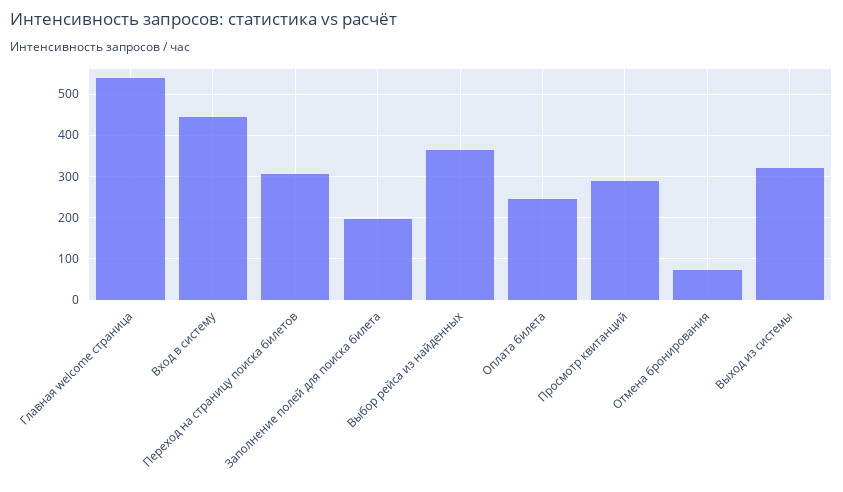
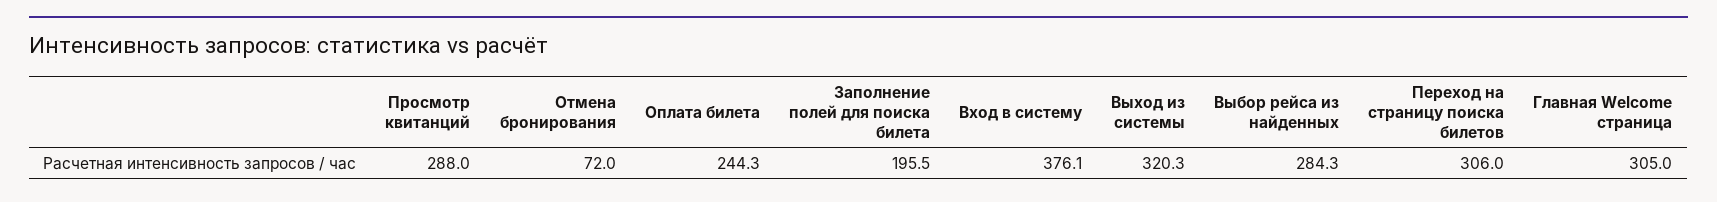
Главная welcome страница: 540 -> 305
Вход в систему: 440 -> 376.1
Выбор рейса из найденных: 360 -> 284.3

